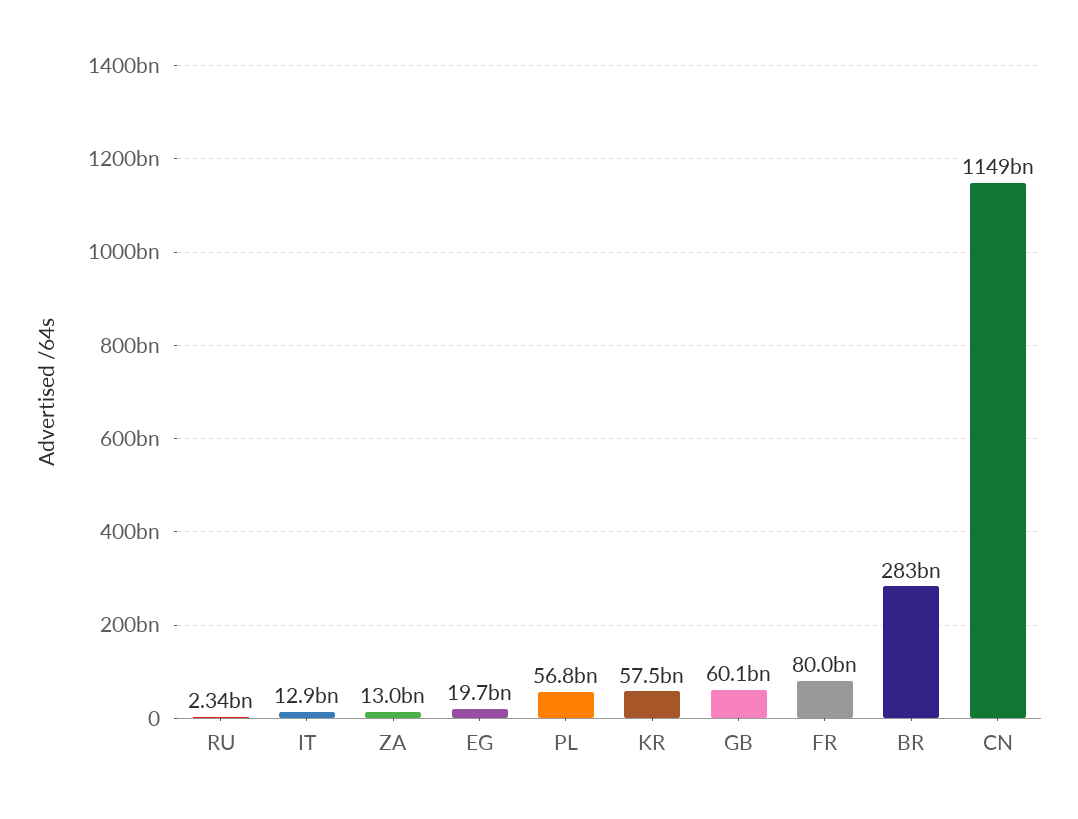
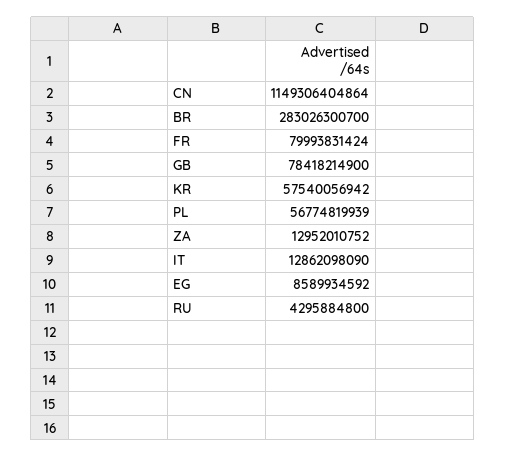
RU: 2340000000 -> 4295884800
EG: 19700000000 -> 8589934592
GB: 60100000000 -> 78418214900

